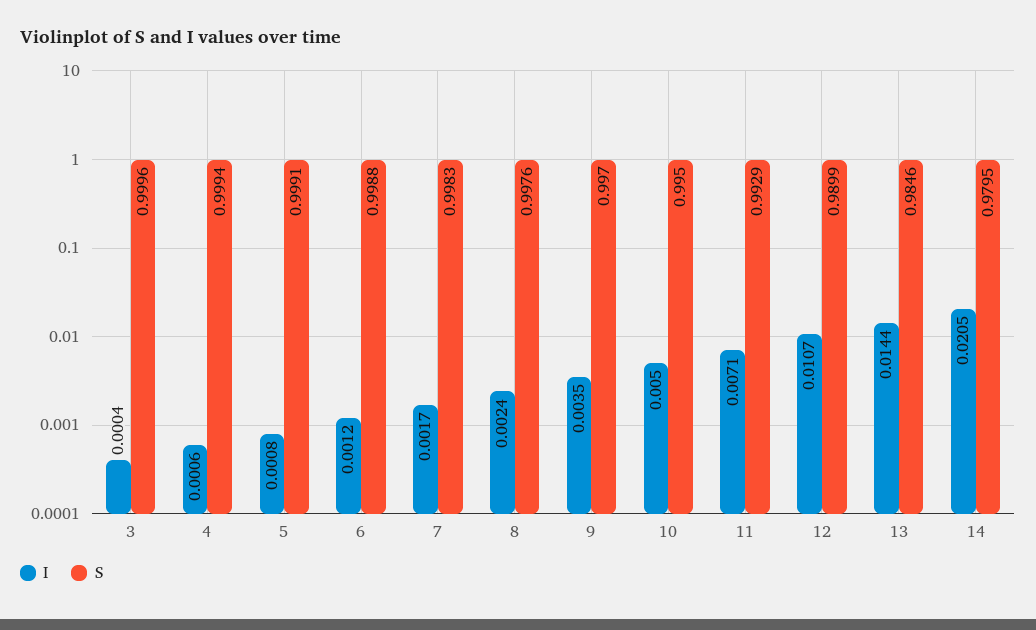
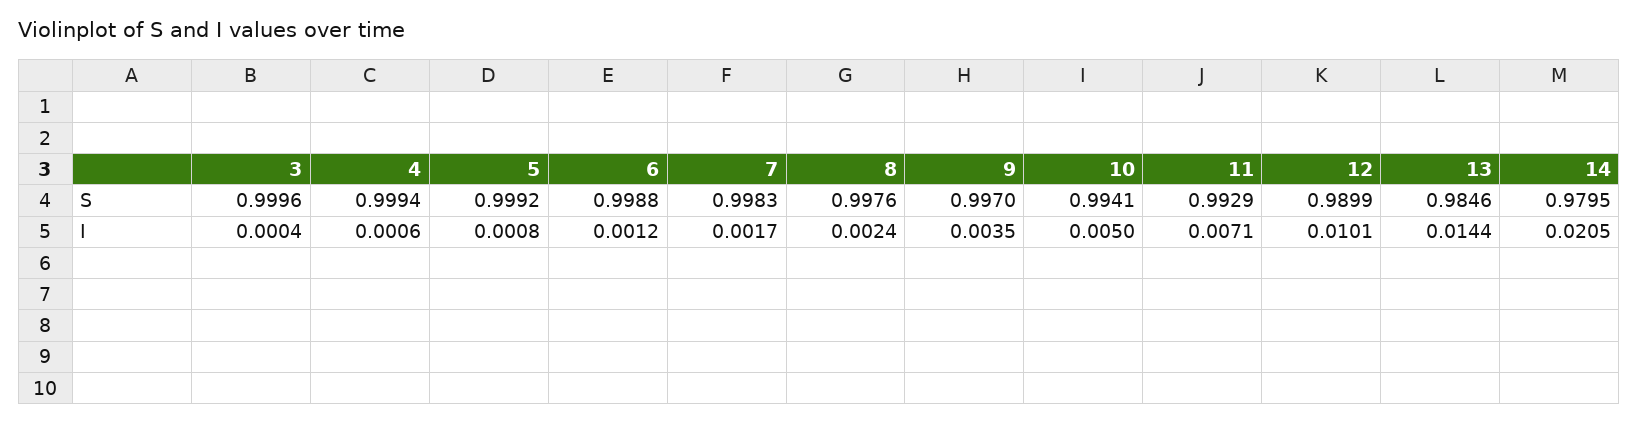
S, 5: 0.9991 -> 0.9992
S, 10: 0.995 -> 0.9941
I, 12: 0.0107 -> 0.0101

